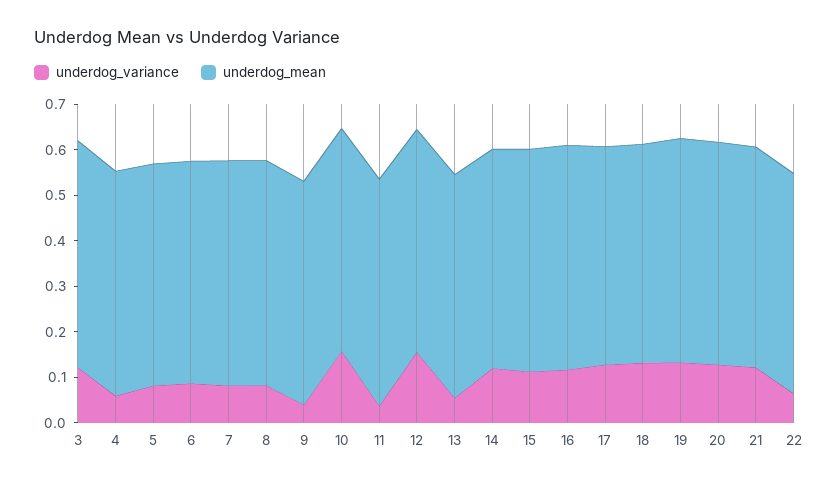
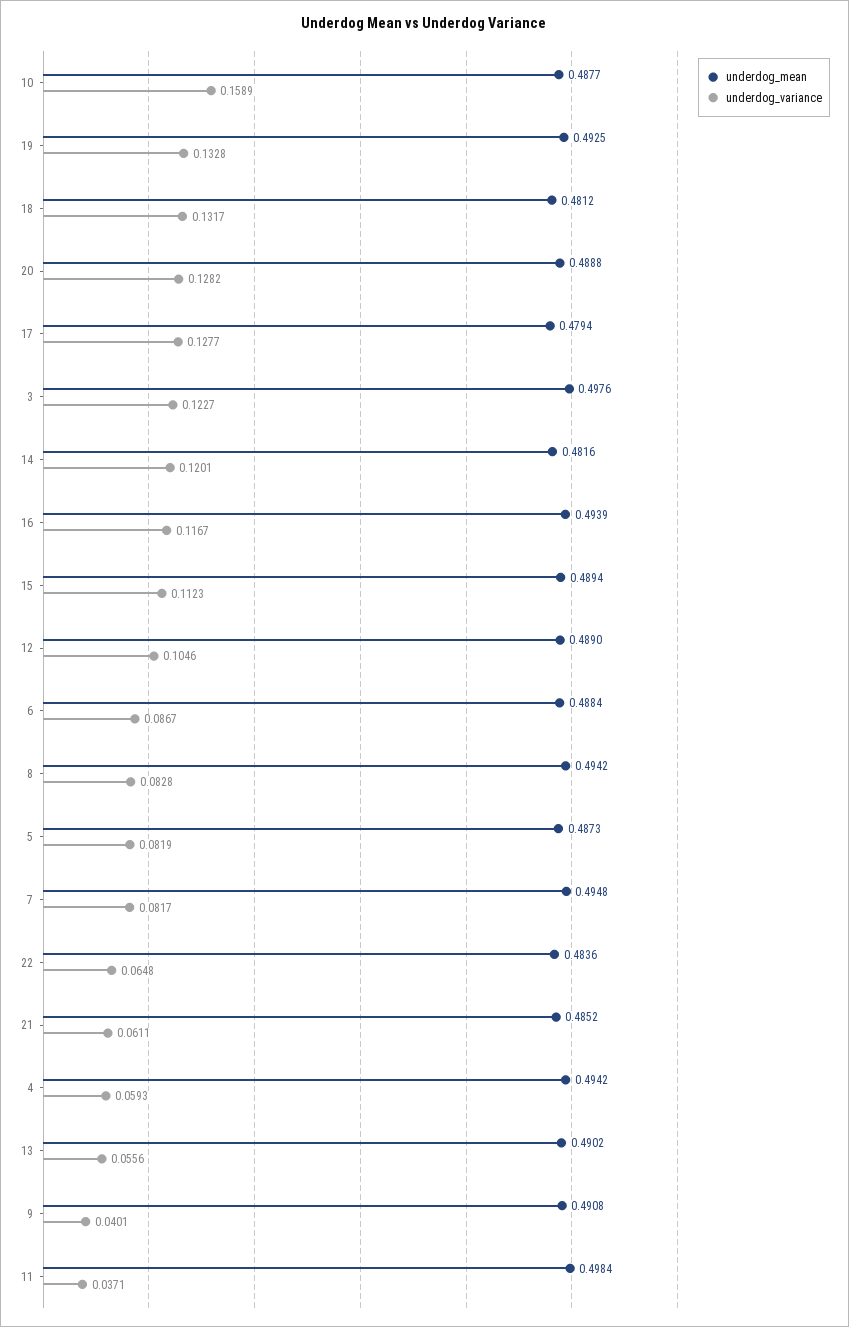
underdog_variance, 12: 0.16 -> 0.1046
underdog_variance, 21: 0.12 -> 0.0611

